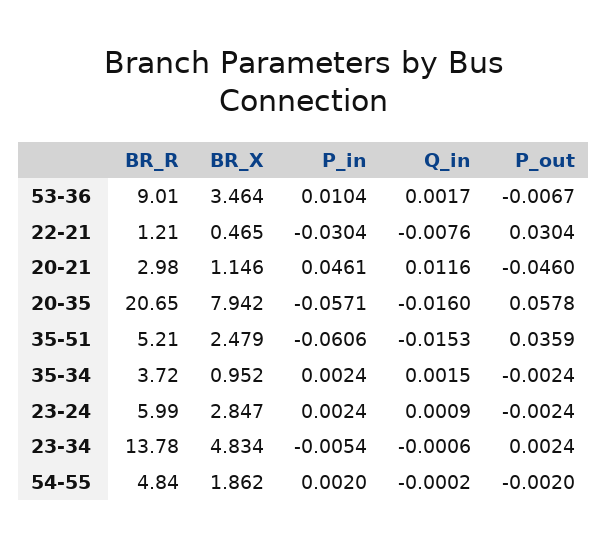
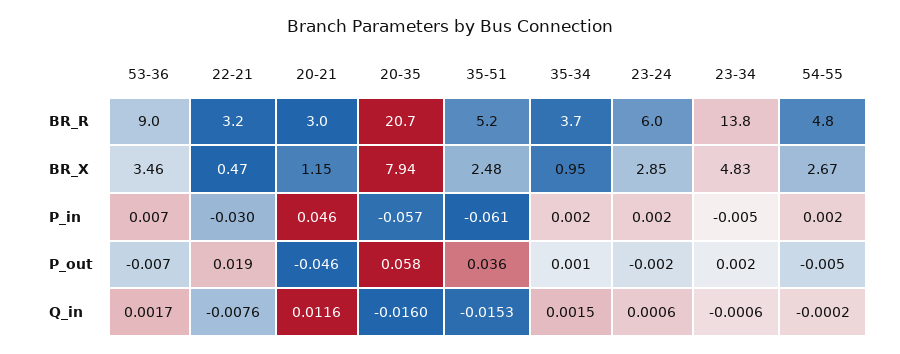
P_in, 53-36: 0.0104 -> 0.007
BR_R, 22-21: 1.21 -> 3.2
P_out, 22-21: 0.0304 -> 0.019
P_out, 35-34: -0.0024 -> 0.001
Q_in, 23-24: 0.0009 -> 0.0006
BR_X, 54-55: 1.862 -> 2.67
P_out, 54-55: -0.002 -> -0.005

